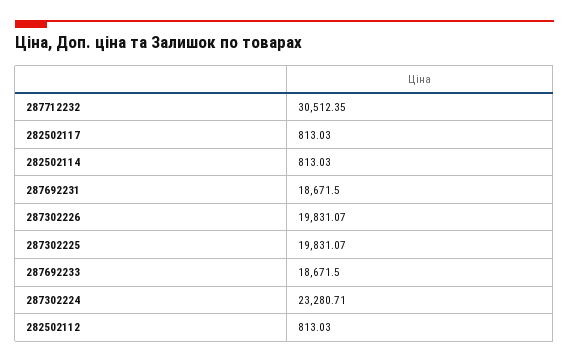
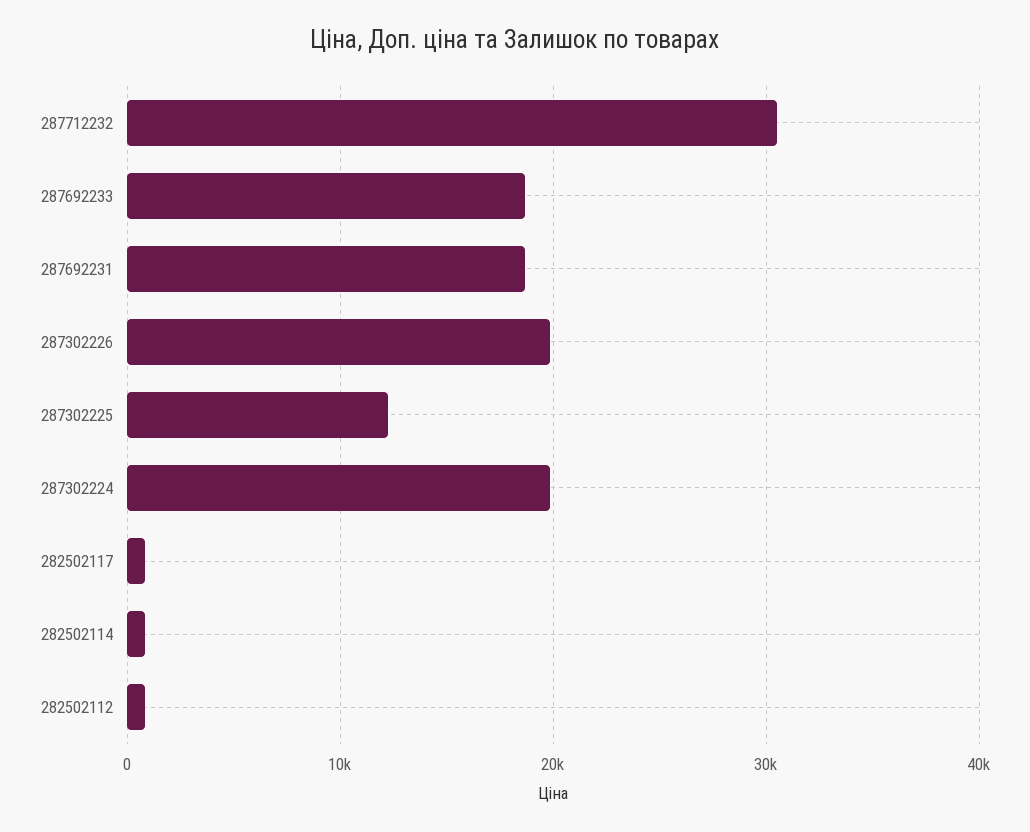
287302225: 19831.07 -> 12000
287302224: 23280.71 -> 20000

